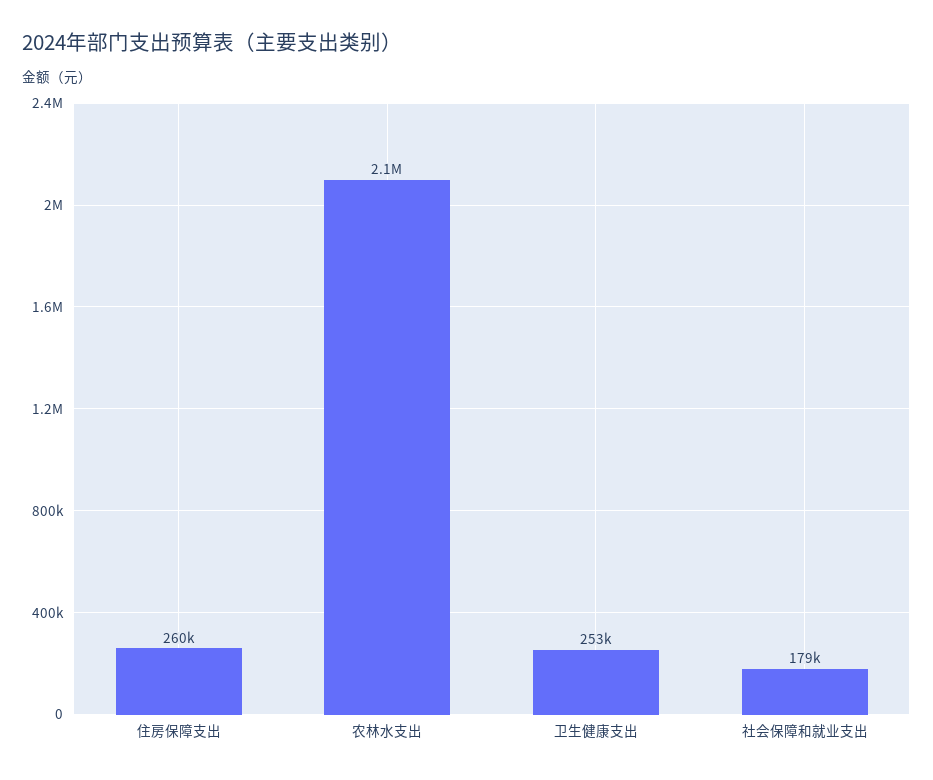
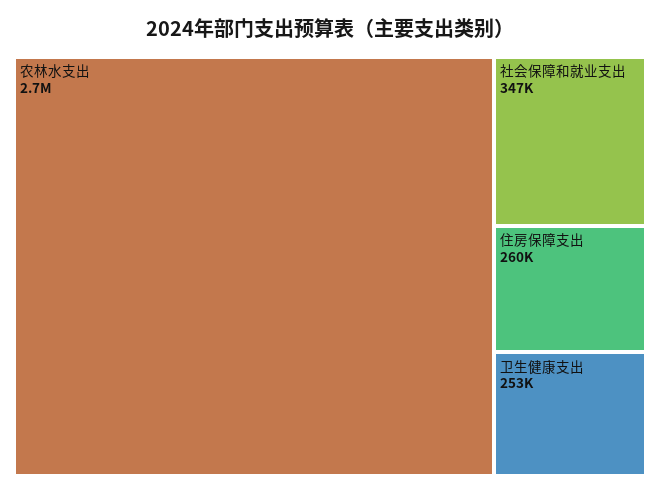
农林水支出: 2100000 -> 2700000
社会保障和就业支出: 179000 -> 347000

